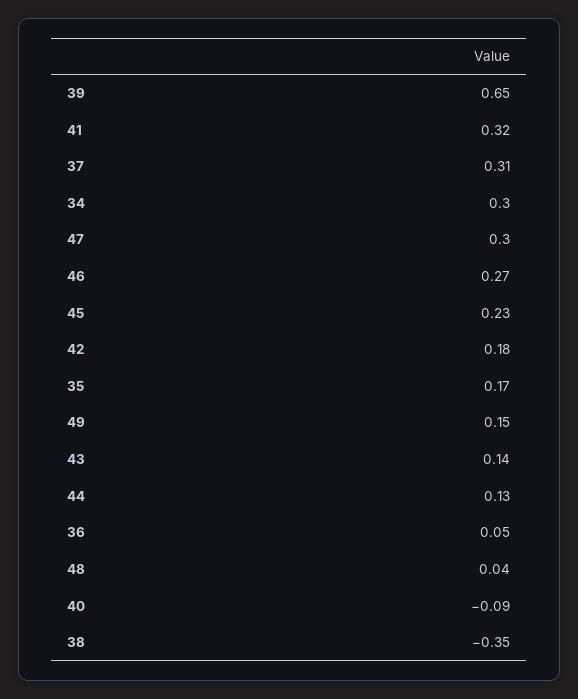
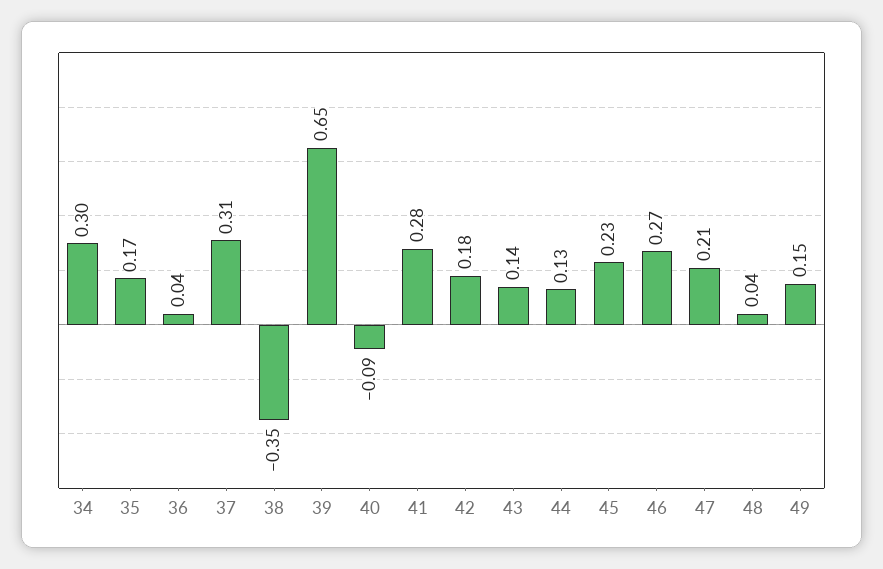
41: 0.32 -> 0.28
47: 0.3 -> 0.21
36: 0.05 -> 0.04

